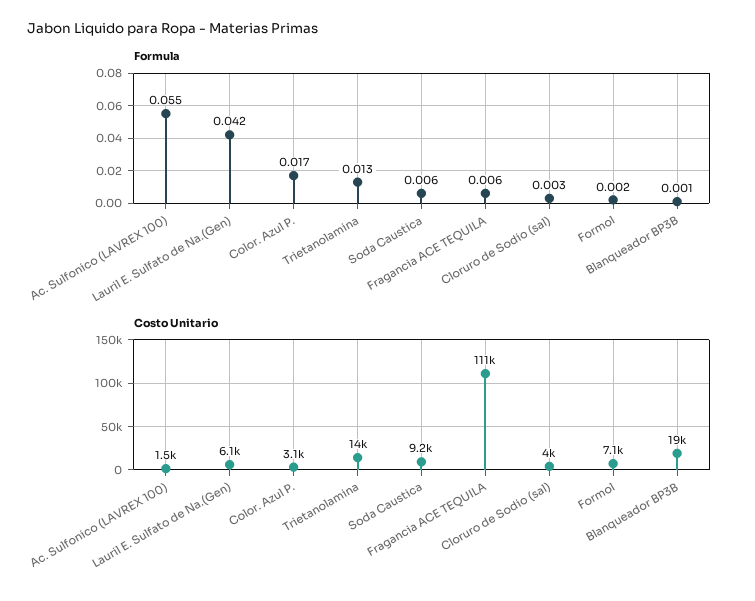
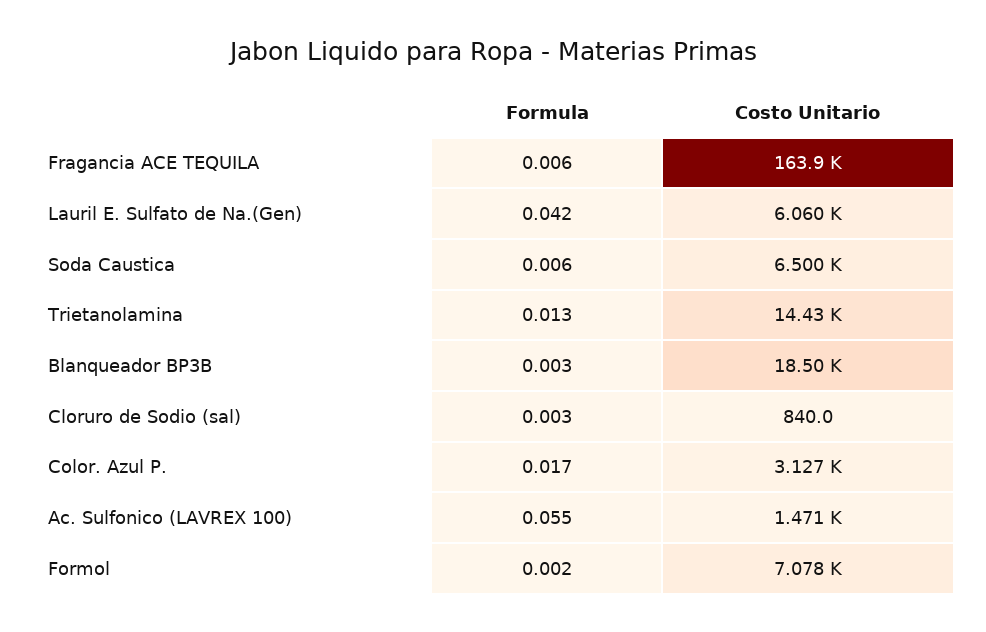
Formula, Blanqueador BP3B: 0.001 -> 0.003
Costo Unitario, Soda Caustica: 9200 -> 6500
Costo Unitario, Fragancia ACE TEQUILA: 111000 -> 163900
Costo Unitario, Cloruro de Sodio (sal): 4000 -> 840

